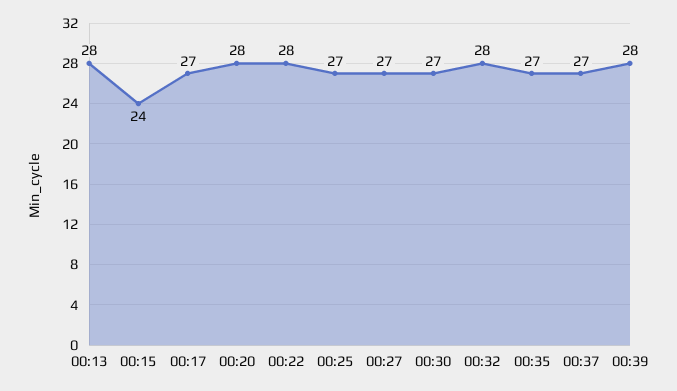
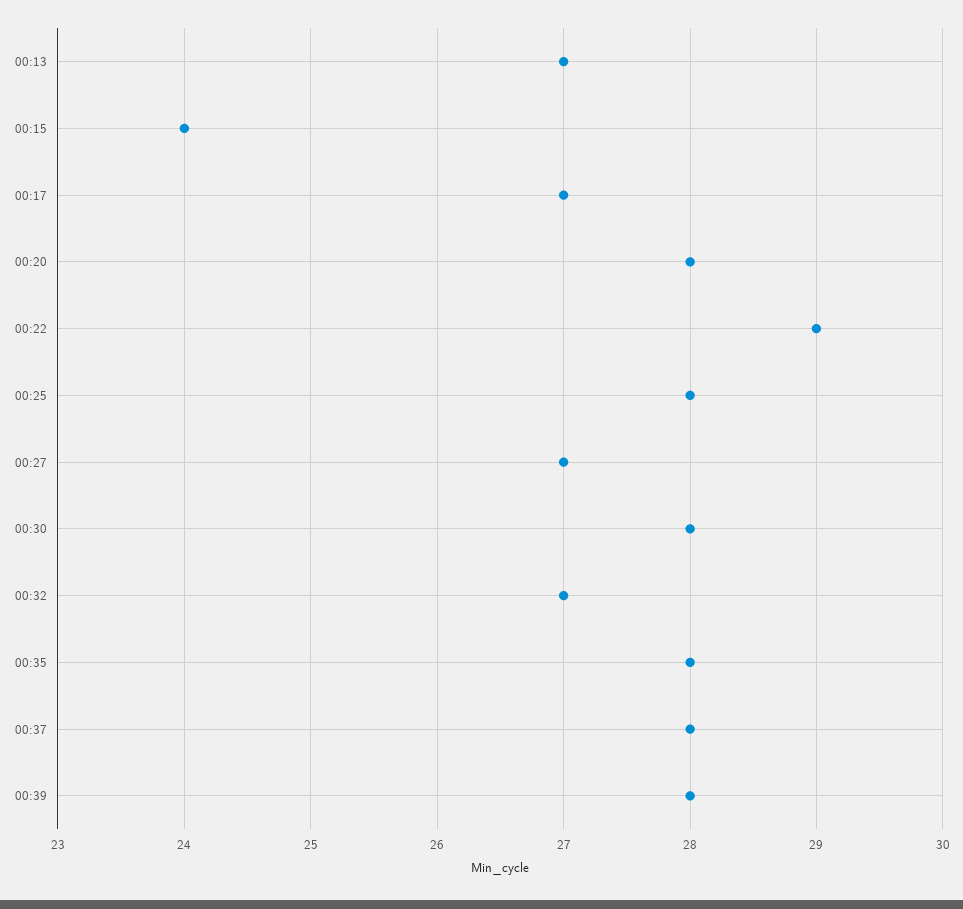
00:13: 28 -> 27
00:22: 28 -> 29
00:25: 27 -> 28
00:30: 27 -> 28
00:32: 28 -> 27
00:35: 27 -> 28
00:37: 27 -> 28

